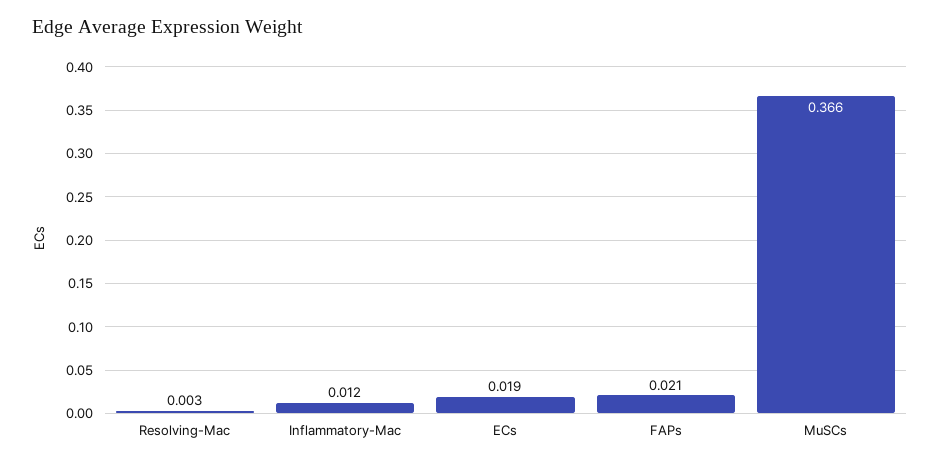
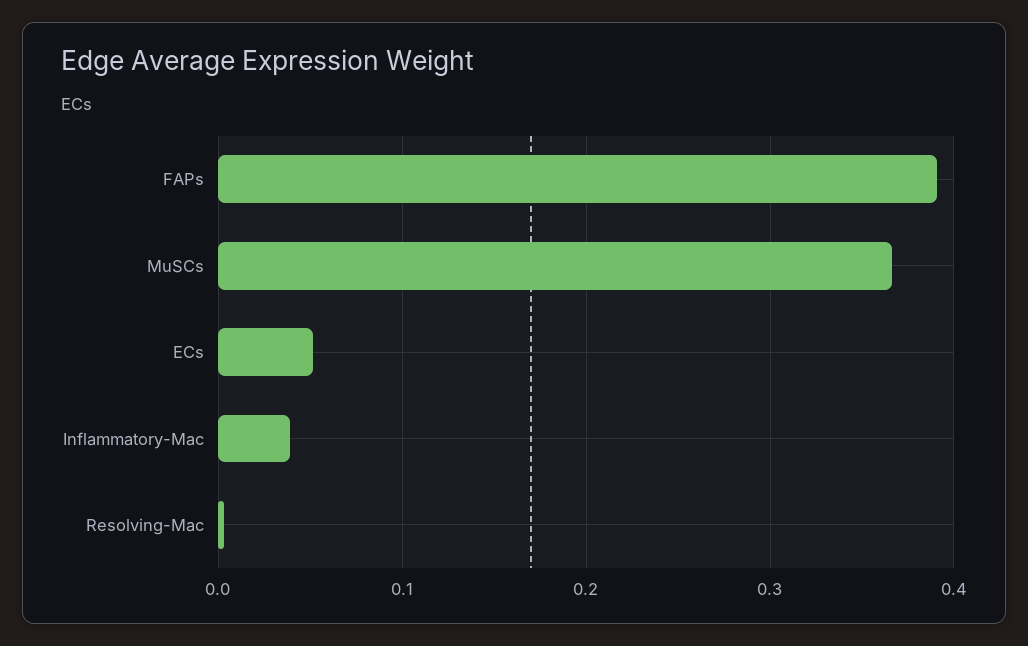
Inflammatory-Mac: 0.012 -> 0.04
ECs: 0.019 -> 0.05
FAPs: 0.021 -> 0.39

